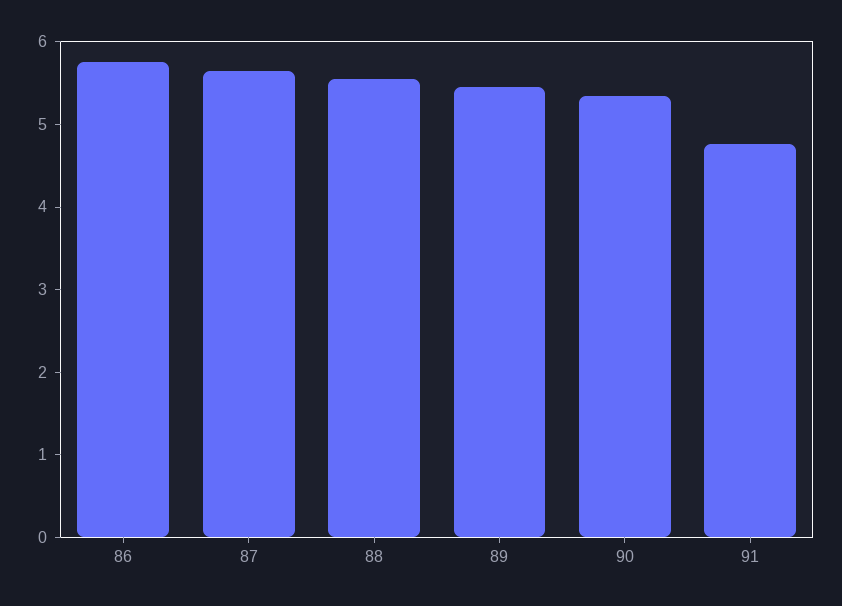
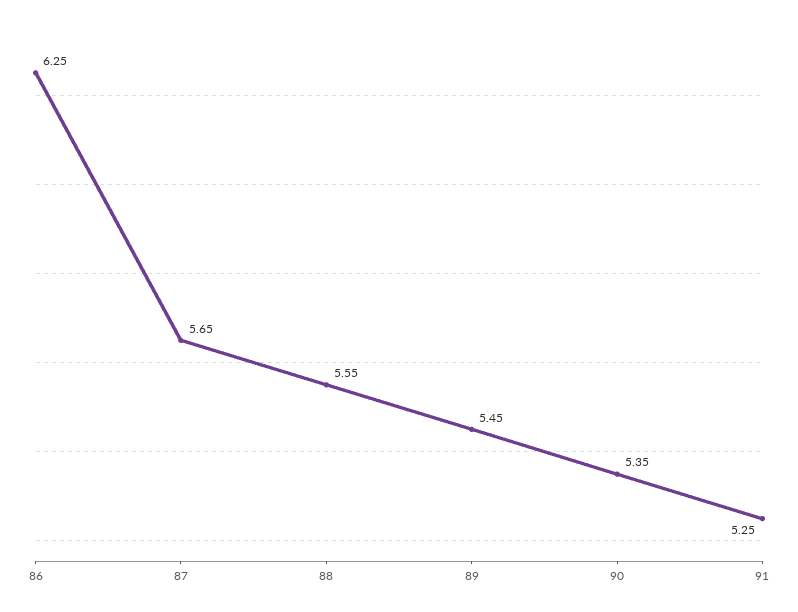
86: 5.8 -> 6.25
91: 4.8 -> 5.25

